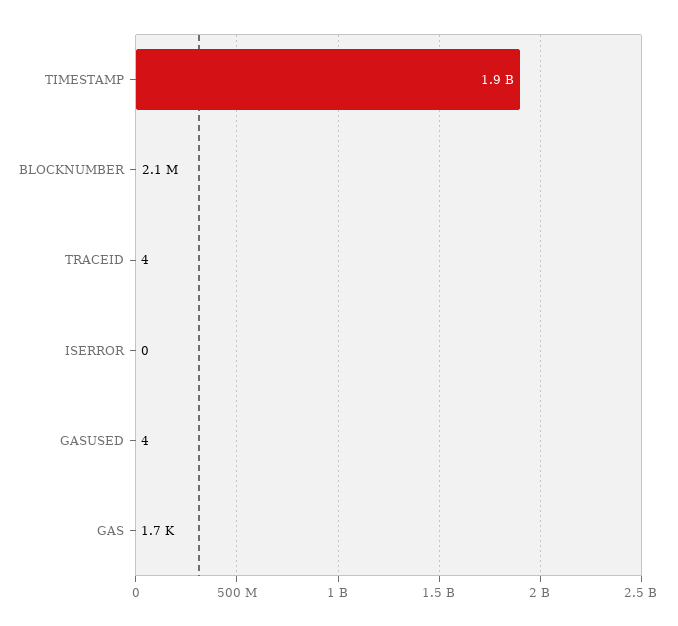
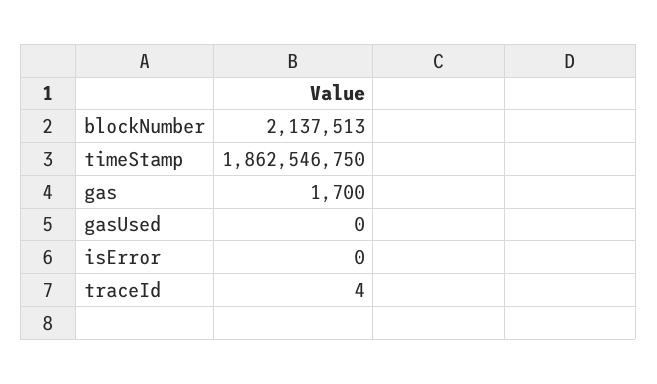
GASUSED: 4 -> 0

